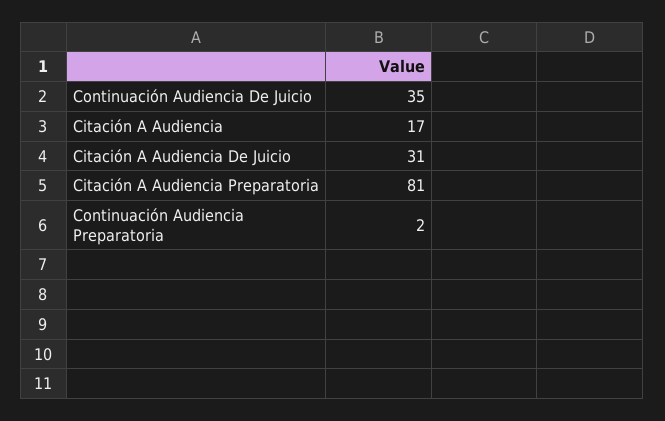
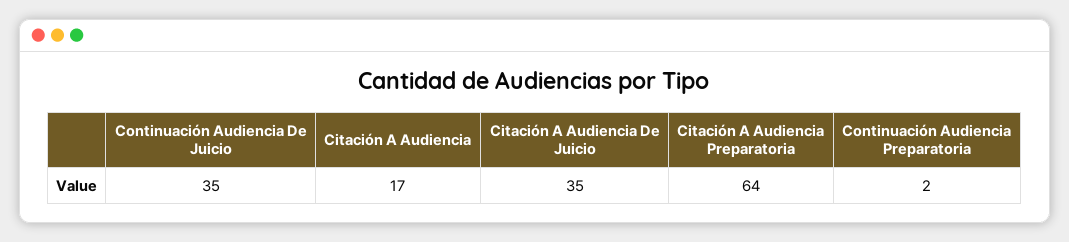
Citación A Audiencia De Juicio: 31 -> 35
Citación A Audiencia Preparatoria: 81 -> 64

